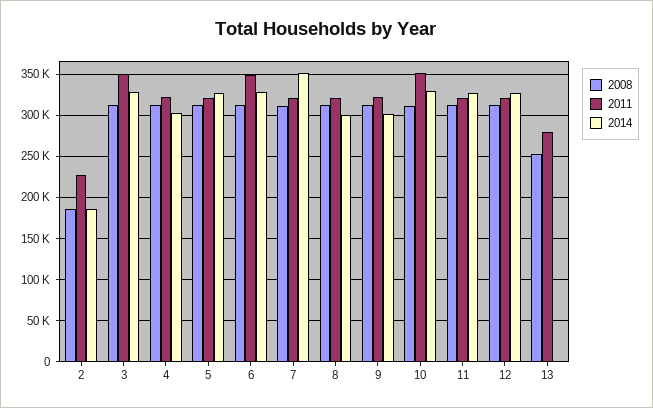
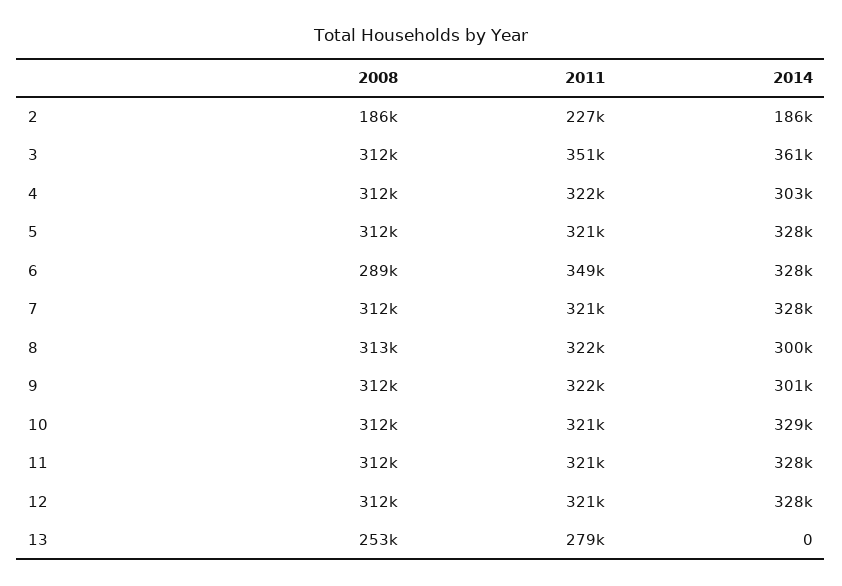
2014, 3: 330000 -> 361000
2008, 6: 310000 -> 289000
2014, 7: 350000 -> 328000
2011, 10: 350000 -> 321000

